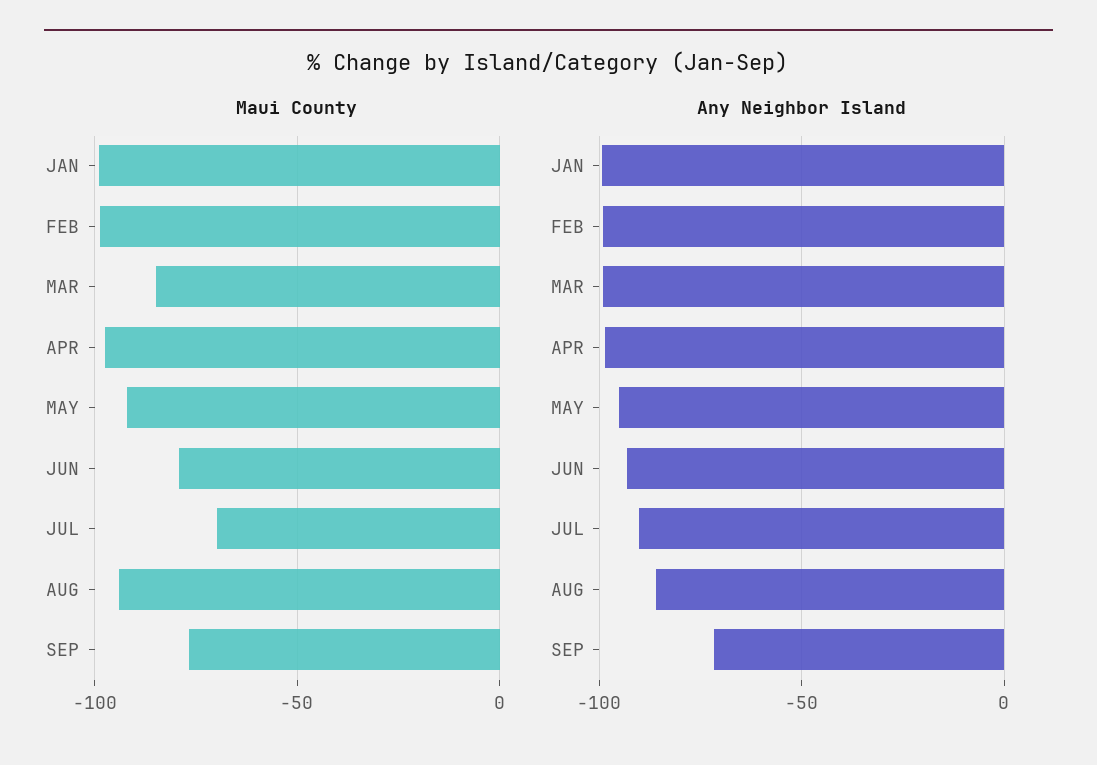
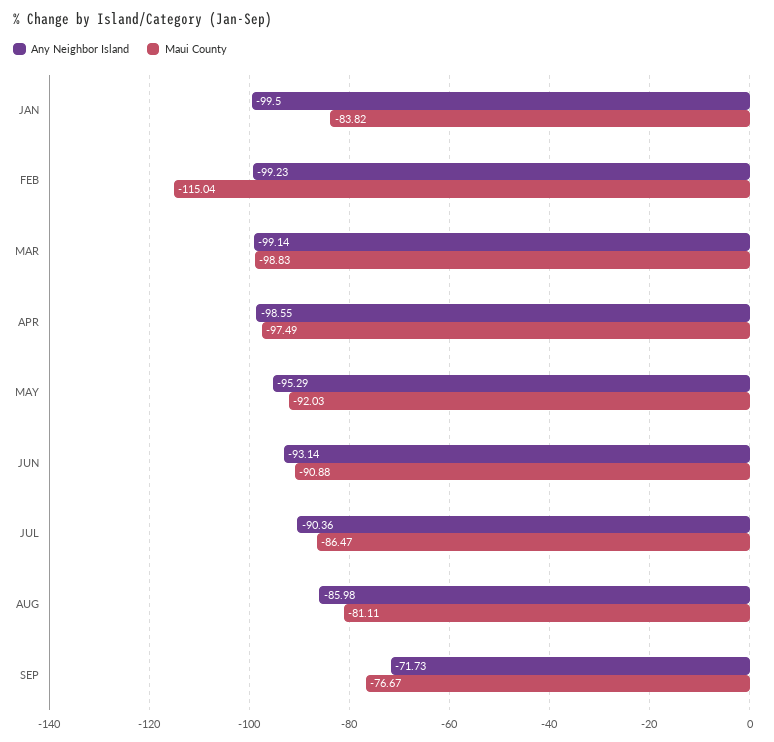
Maui County, JAN: -100 -> -83.82
Maui County, FEB: -100 -> -115.04
Maui County, MAR: -85 -> -98.83
Maui County, JUN: -80 -> -90.88
Maui County, JUL: -70 -> -86.47
Maui County, AUG: -95 -> -81.11

